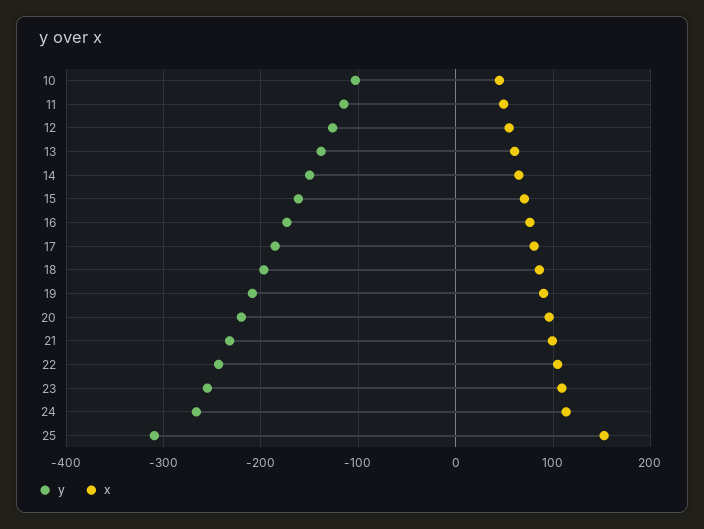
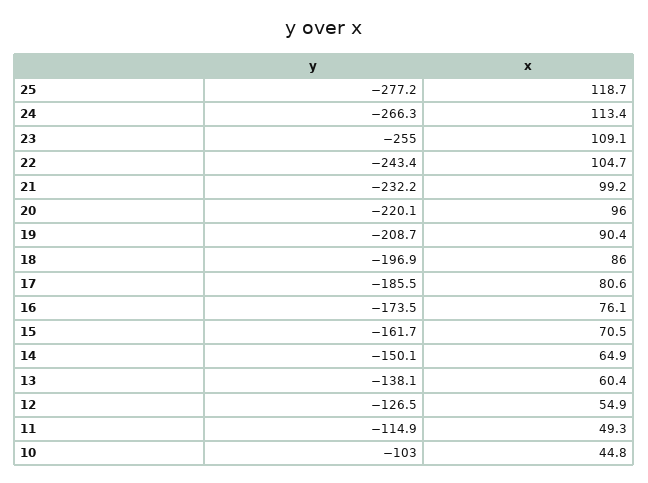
y, 25: -310 -> -277.2
x, 25: 150 -> 118.7

